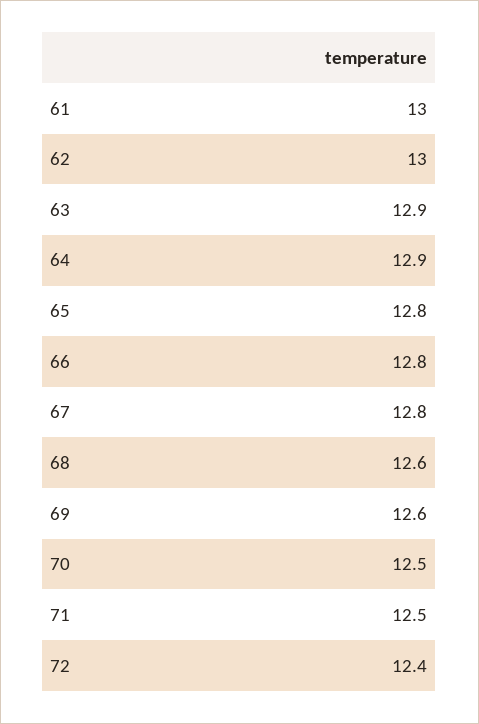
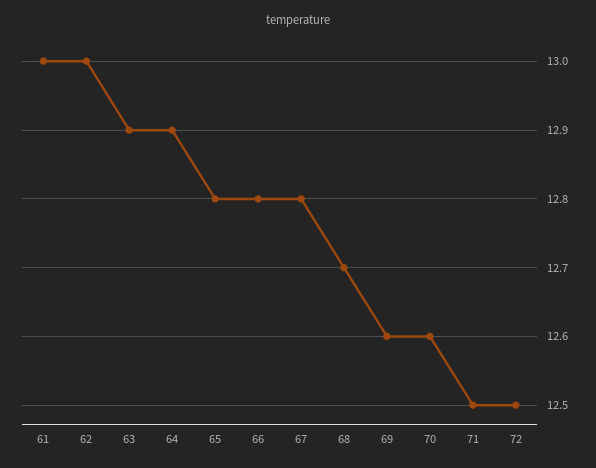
68: 12.6 -> 12.7
70: 12.5 -> 12.6
72: 12.4 -> 12.5

